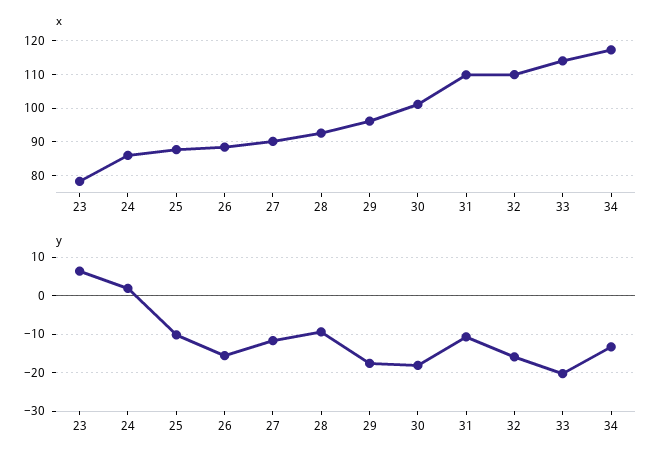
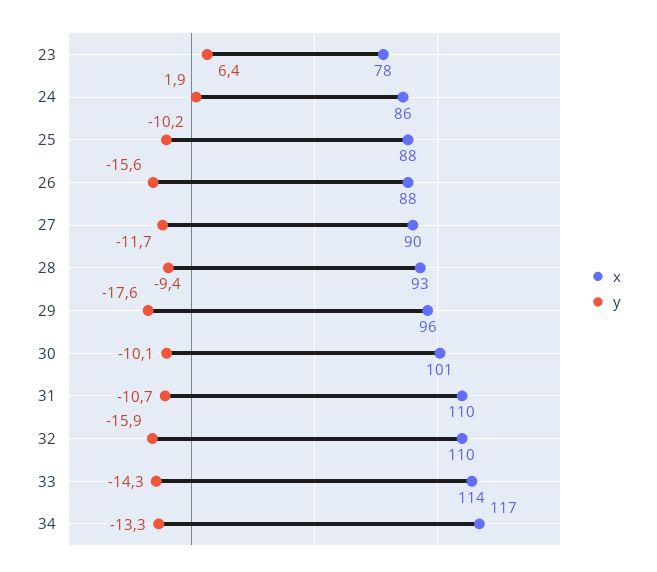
y, 30: -18 -> -10.1
y, 33: -20 -> -14.3

